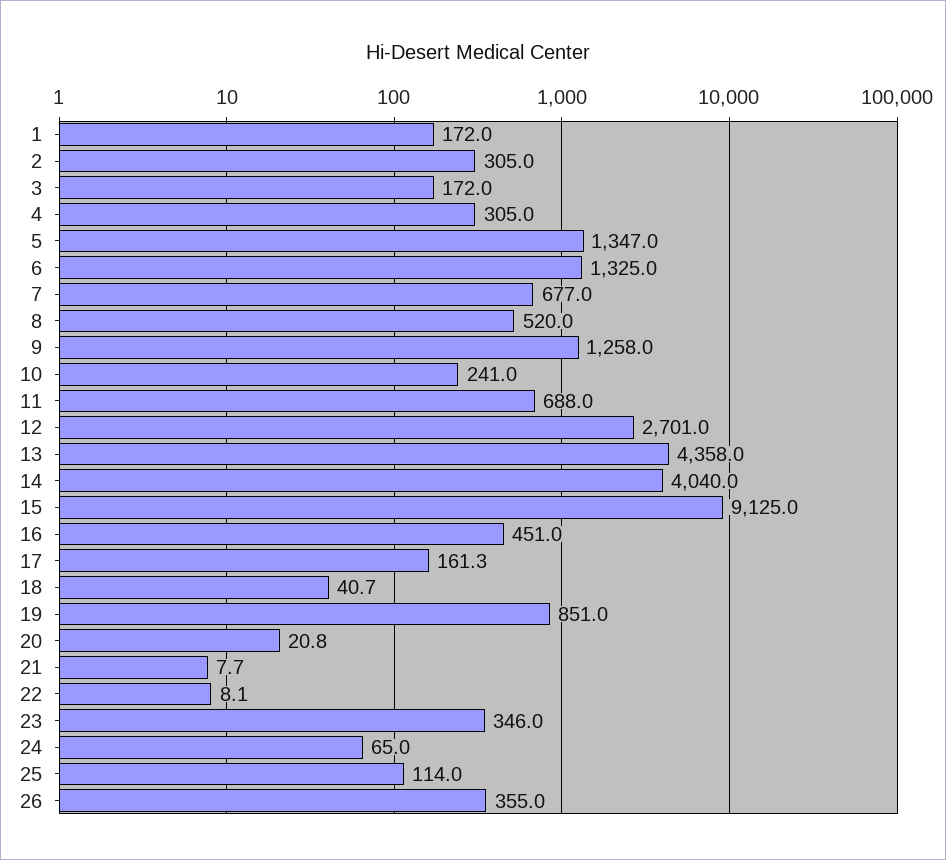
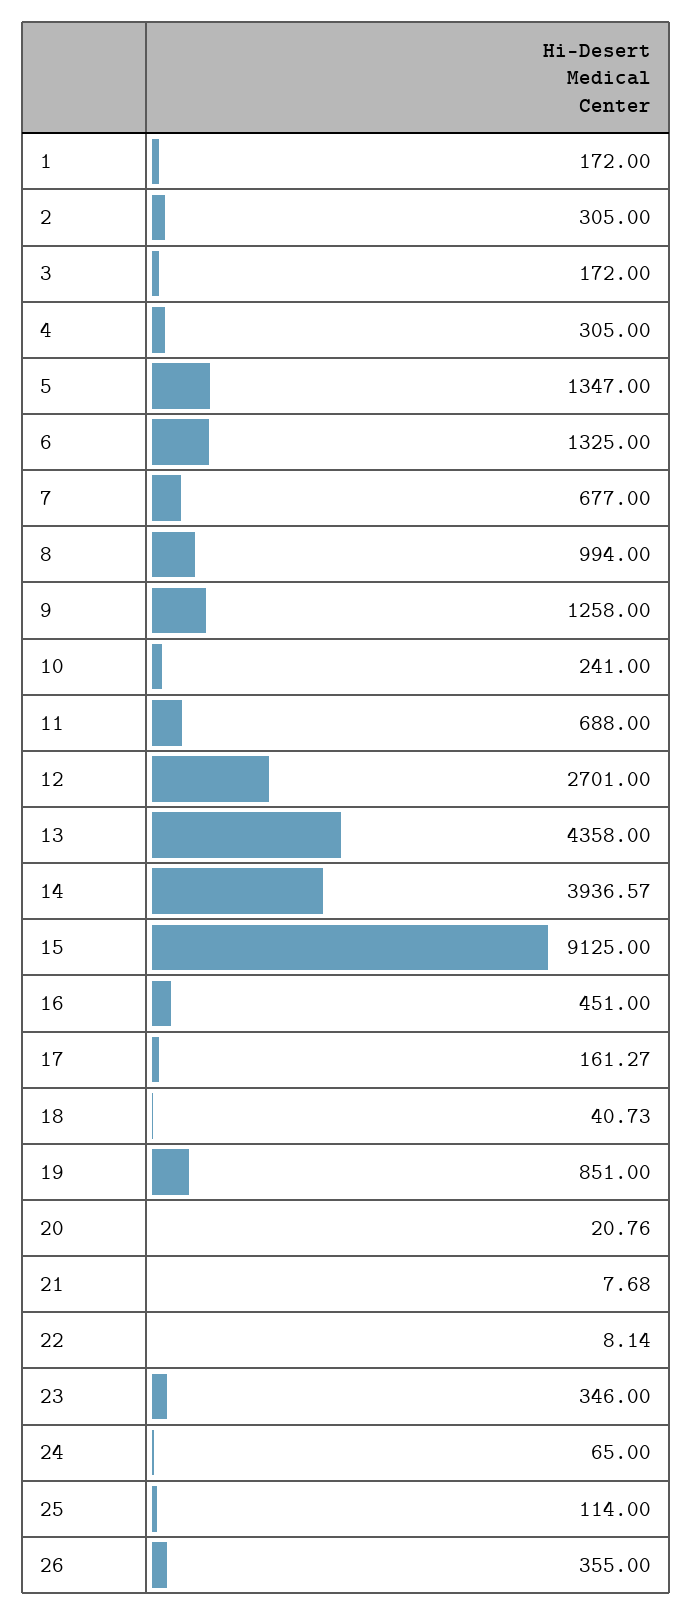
8: 520 -> 994
14: 4040 -> 3936.57

